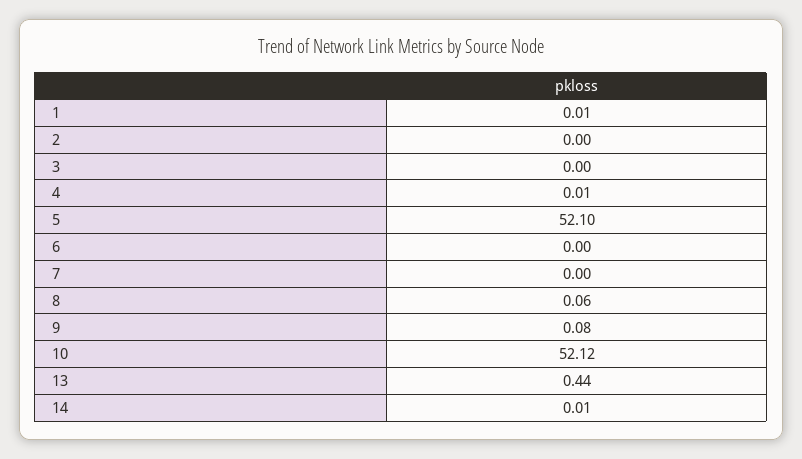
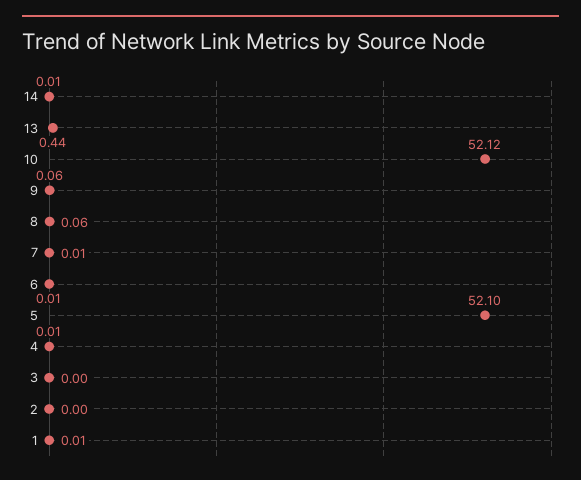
6: 0 -> 0.01
7: 0 -> 0.01
9: 0.08 -> 0.06

